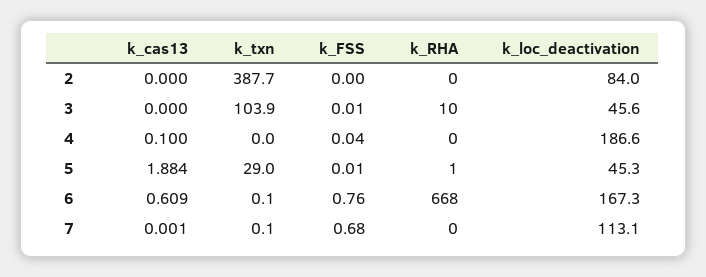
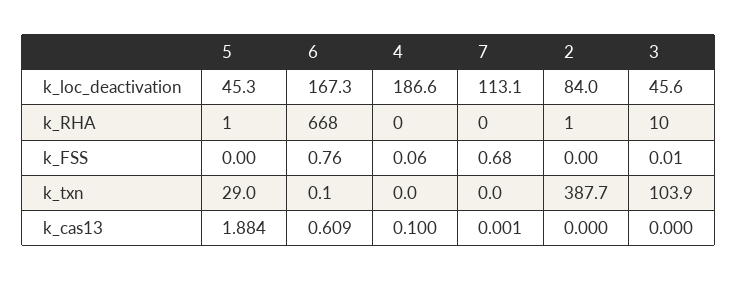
k_RHA, 2: 0 -> 1
k_FSS, 4: 0.04 -> 0.06
k_FSS, 5: 0.01 -> 0
k_txn, 7: 0.1 -> 0

